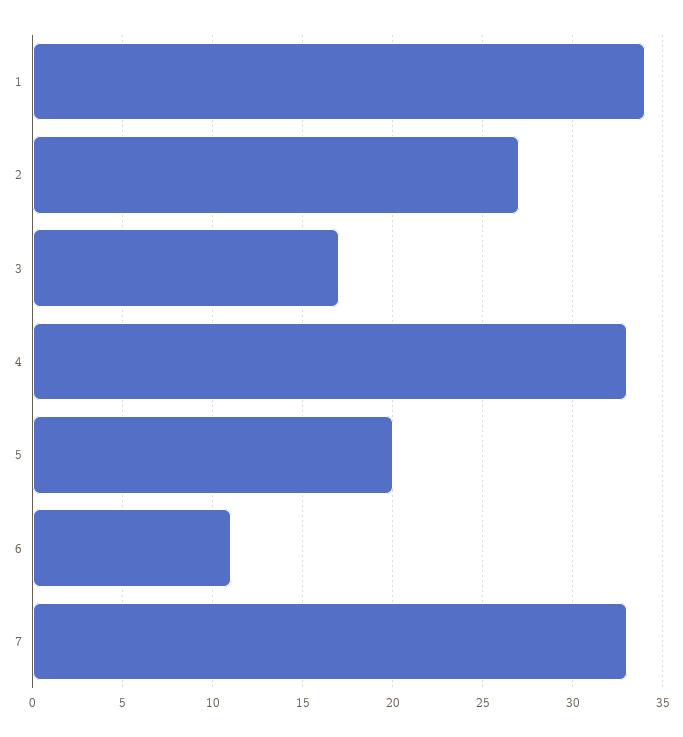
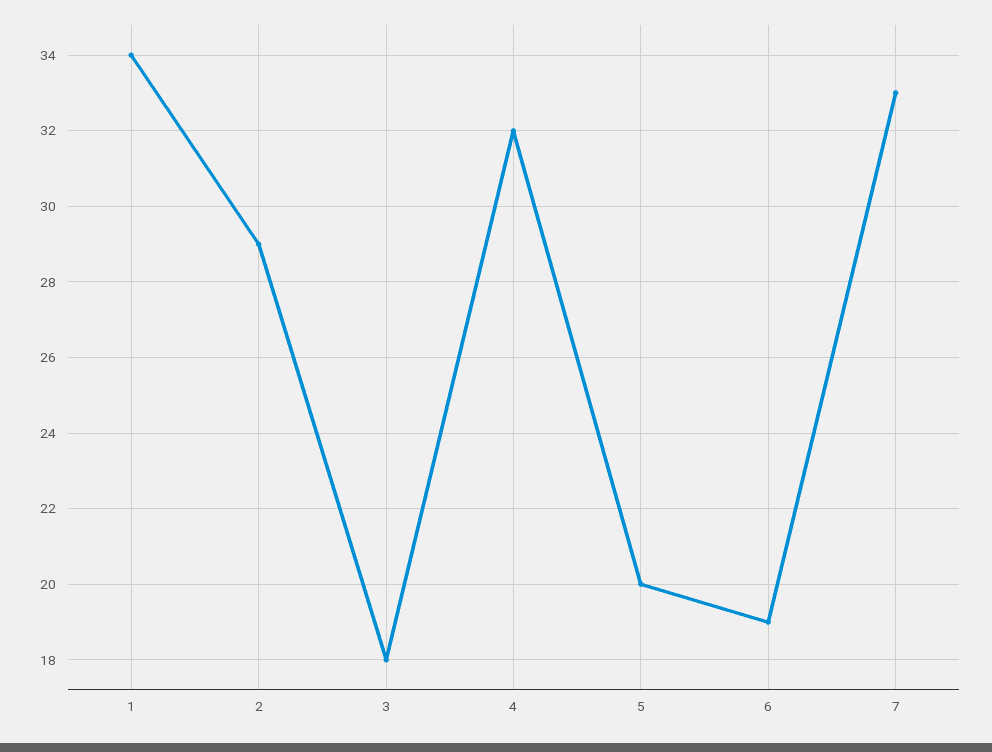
2: 27 -> 29
3: 17 -> 18
4: 33 -> 32
6: 11 -> 19

